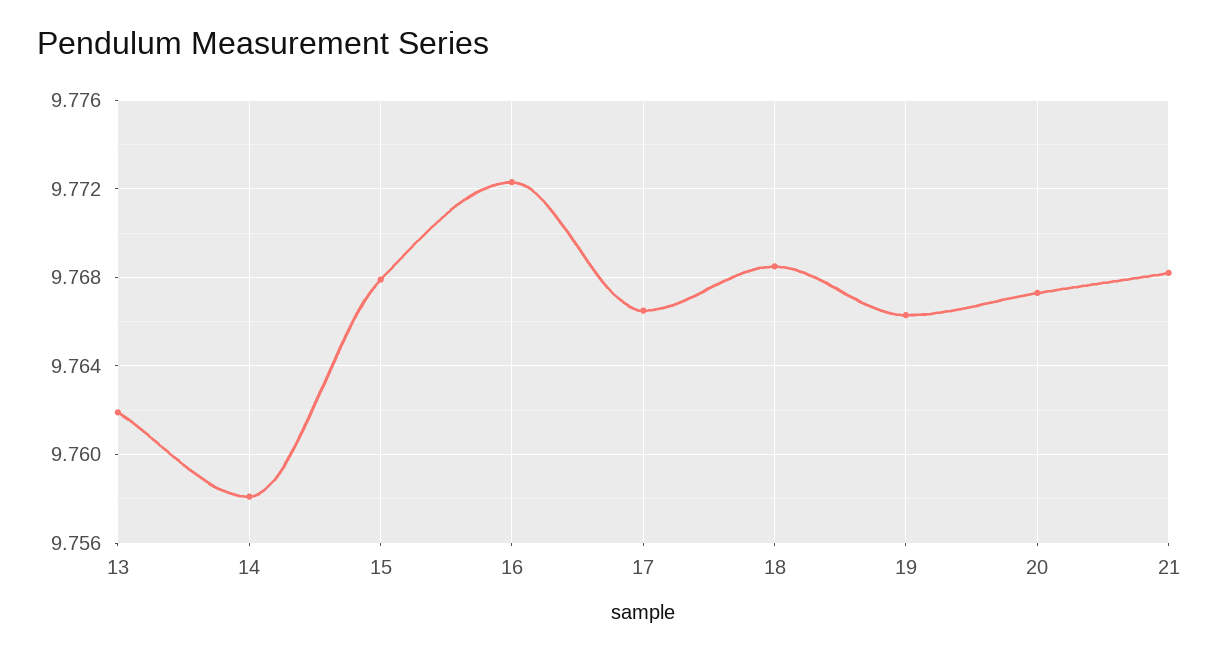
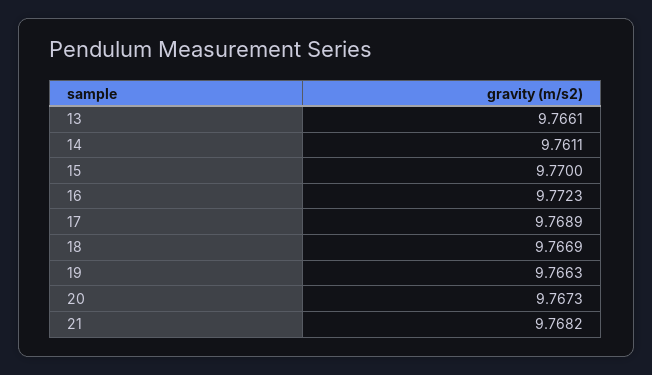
13: 9.762 -> 9.7661
14: 9.758 -> 9.7611
15: 9.768 -> 9.77
17: 9.7665 -> 9.7689
18: 9.7685 -> 9.7669

